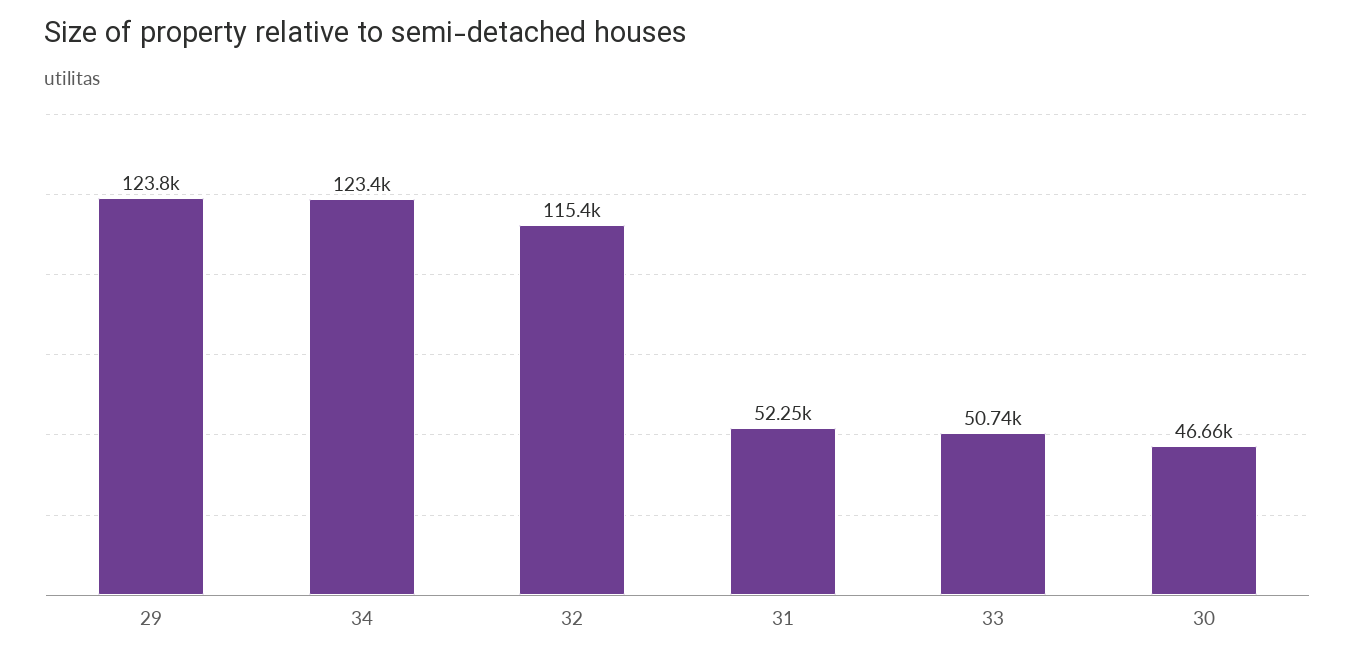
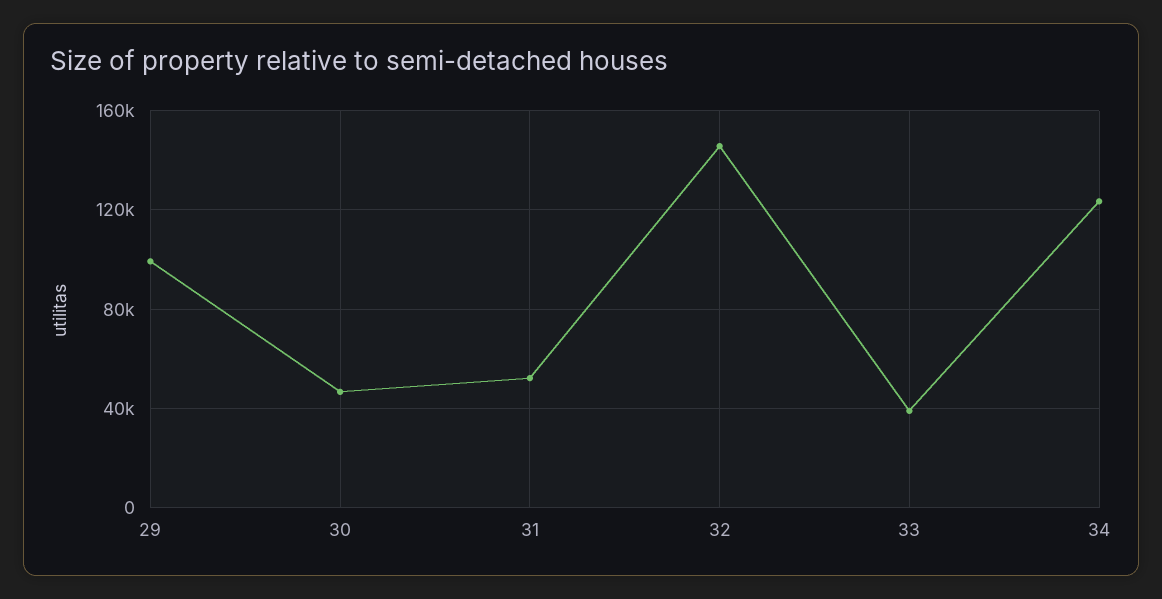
29: 123800 -> 100000
32: 115400 -> 145000
33: 50740 -> 40000

